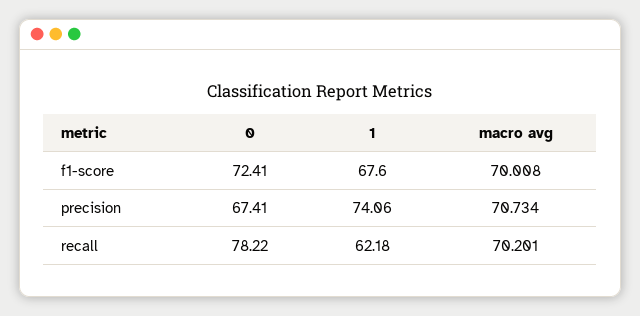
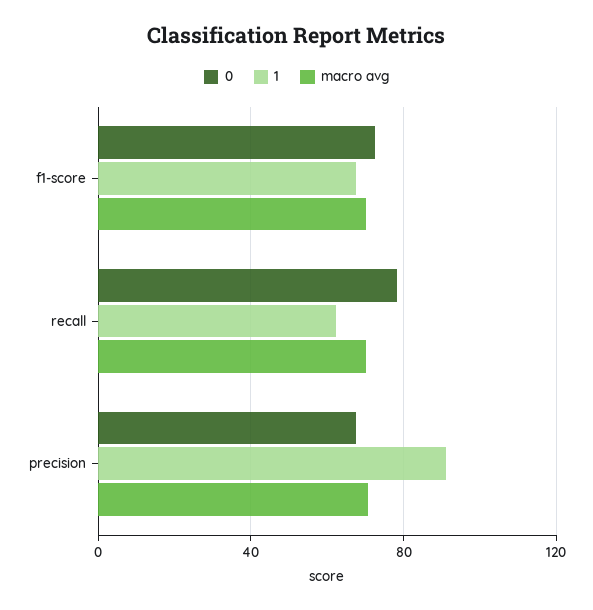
1, precision: 74.06 -> 90

